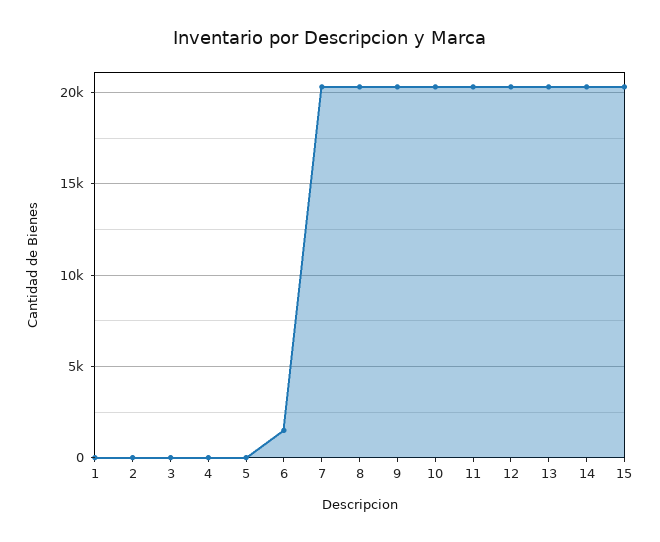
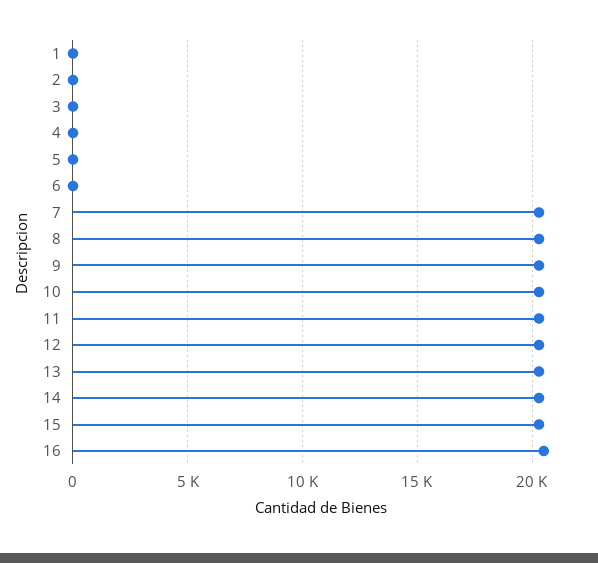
6: 1500 -> 0
16: none -> 20500

